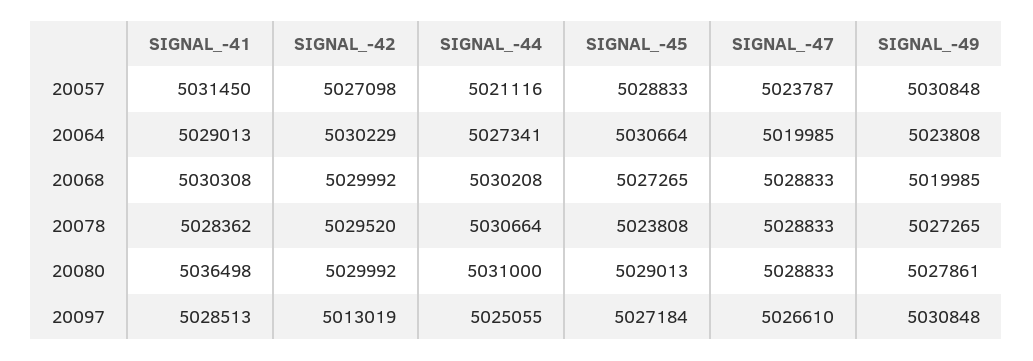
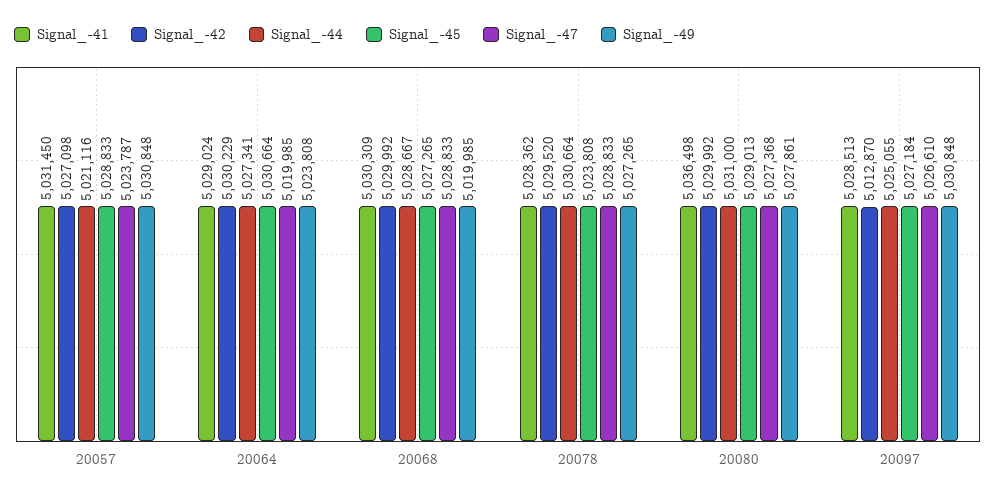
SIGNAL_-41, 20064: 5029013 -> 5029024
SIGNAL_-41, 20068: 5030308 -> 5030309
SIGNAL_-44, 20068: 5030208 -> 5028667
SIGNAL_-47, 20080: 5028833 -> 5027368
SIGNAL_-42, 20097: 5013019 -> 5012870

